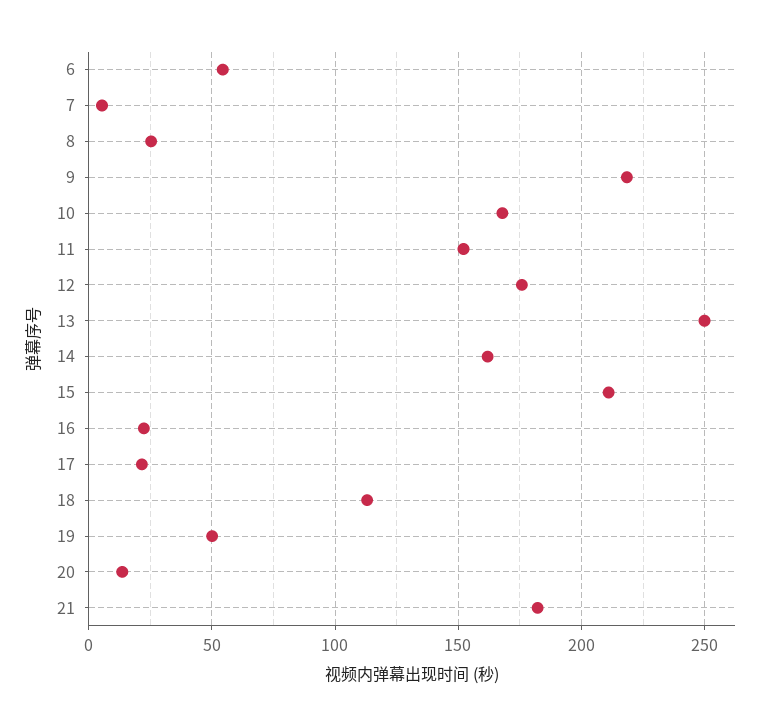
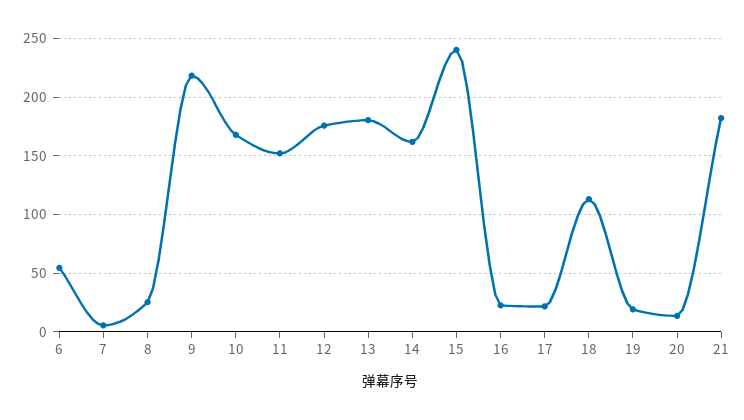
13: 250 -> 180
15: 210 -> 240
19: 50 -> 20

